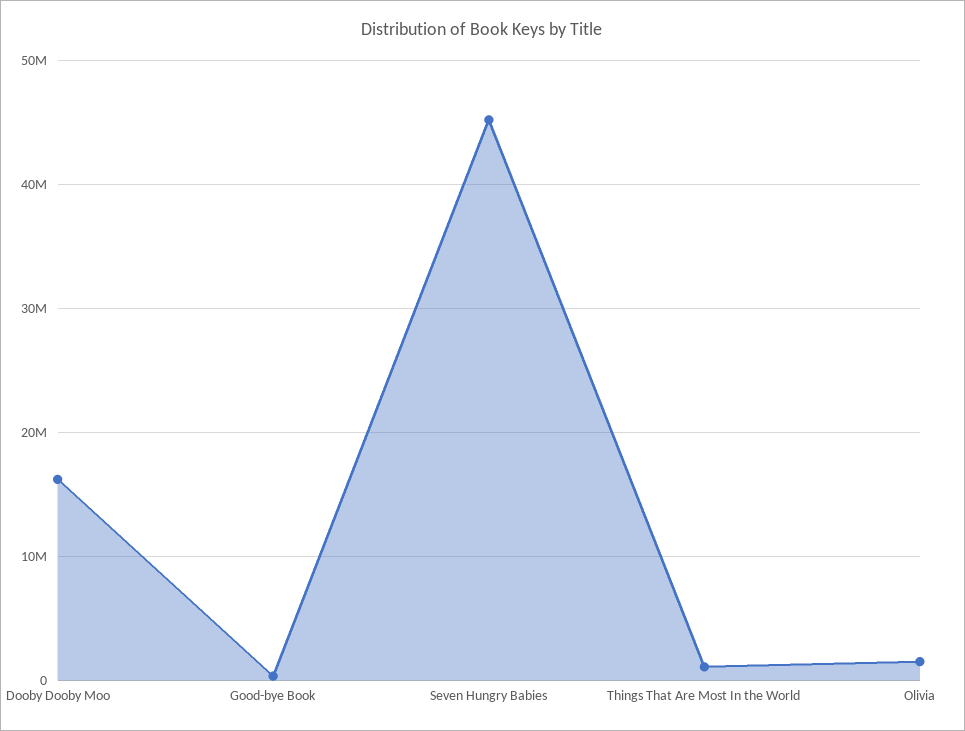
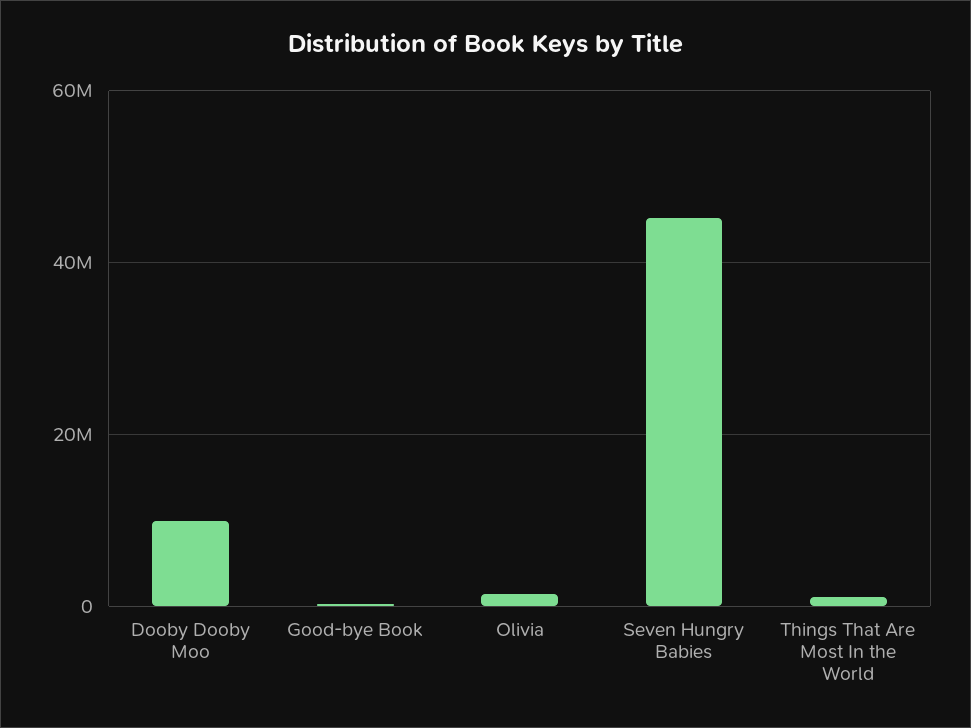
Dooby Dooby Moo: 16000000 -> 10000000

